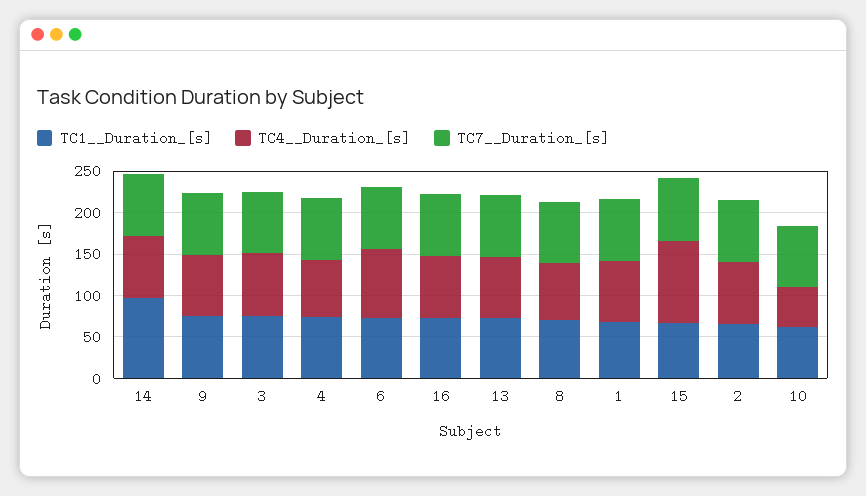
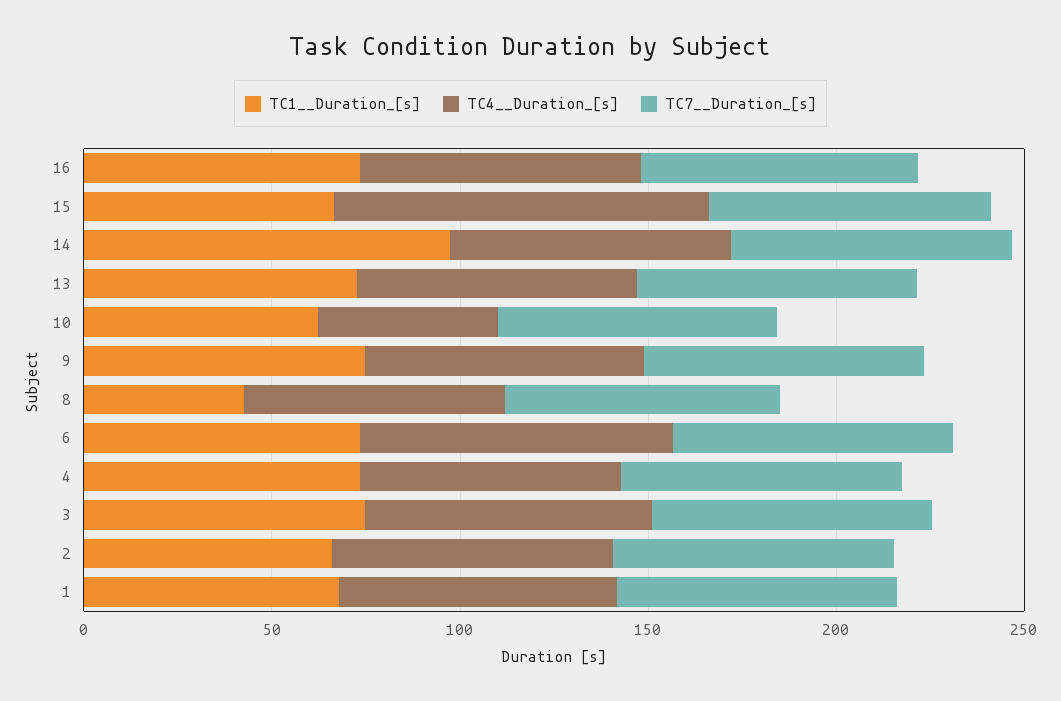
TC1__Duration_[s], 8: 70 -> 40

